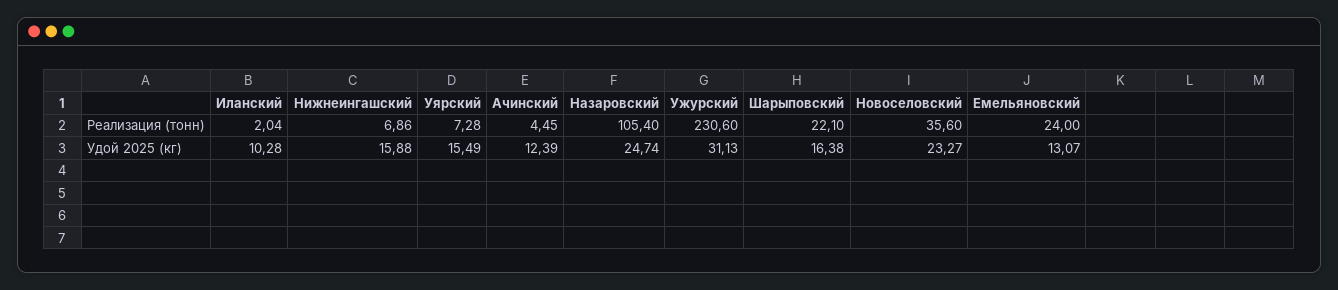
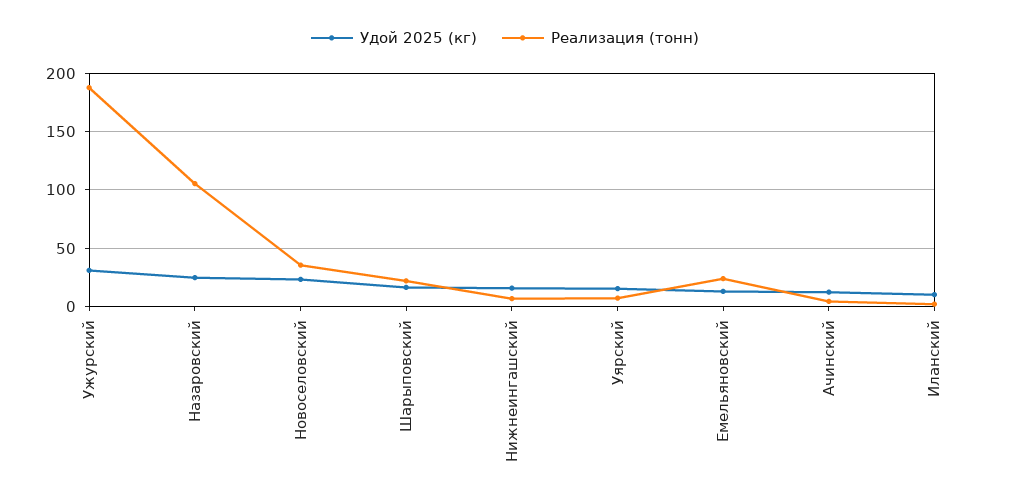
Реализация (тонн), Ужурский: 230.6 -> 190

